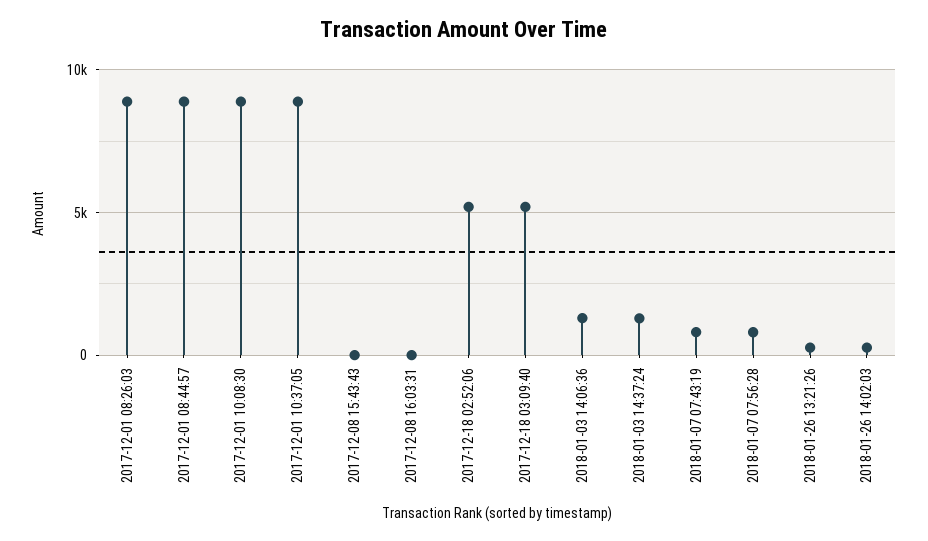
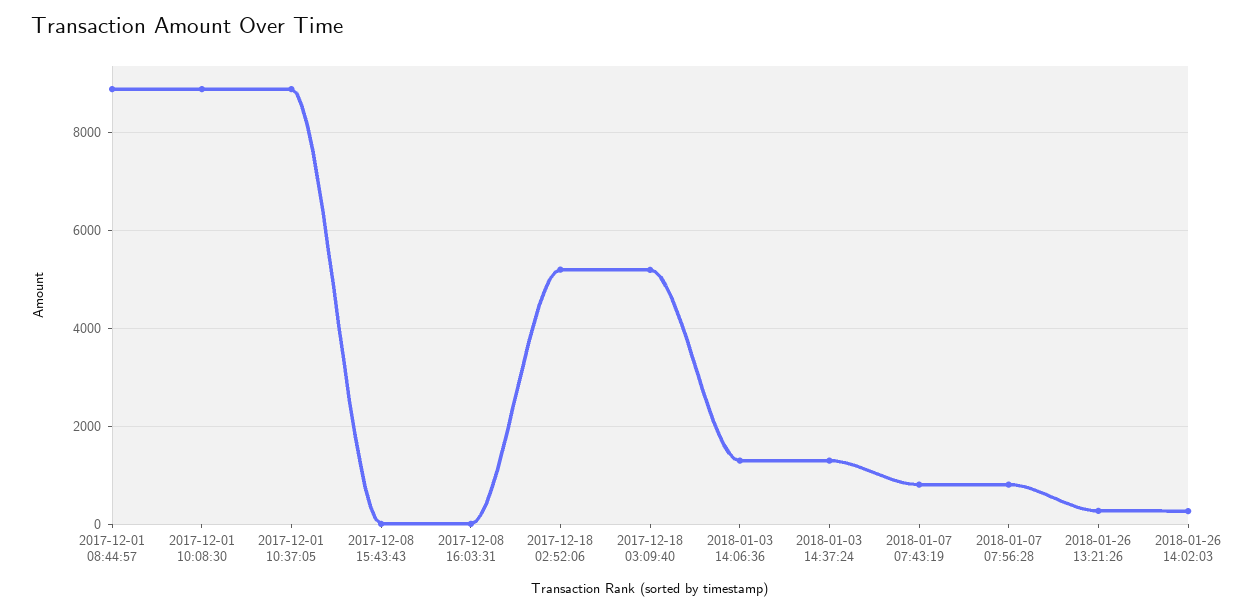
2017-12-01 08:26:03: 9000 -> none

